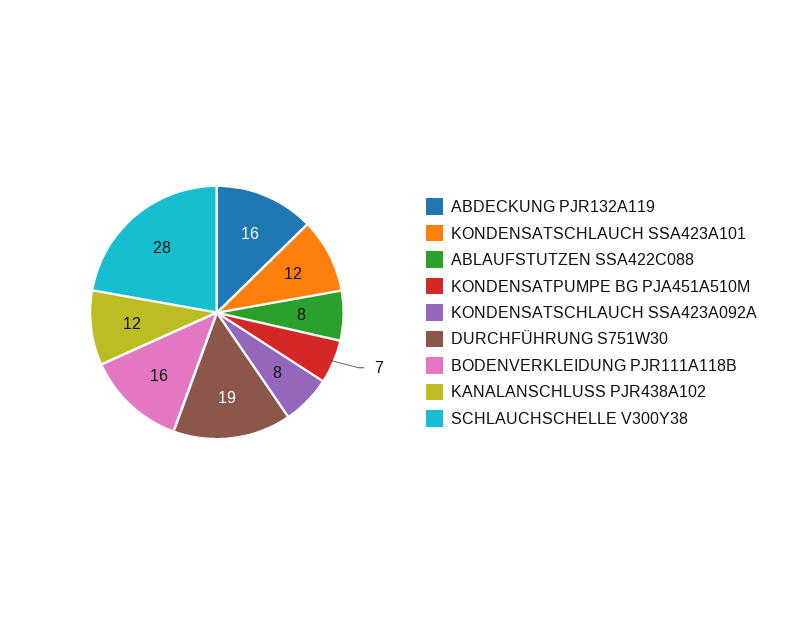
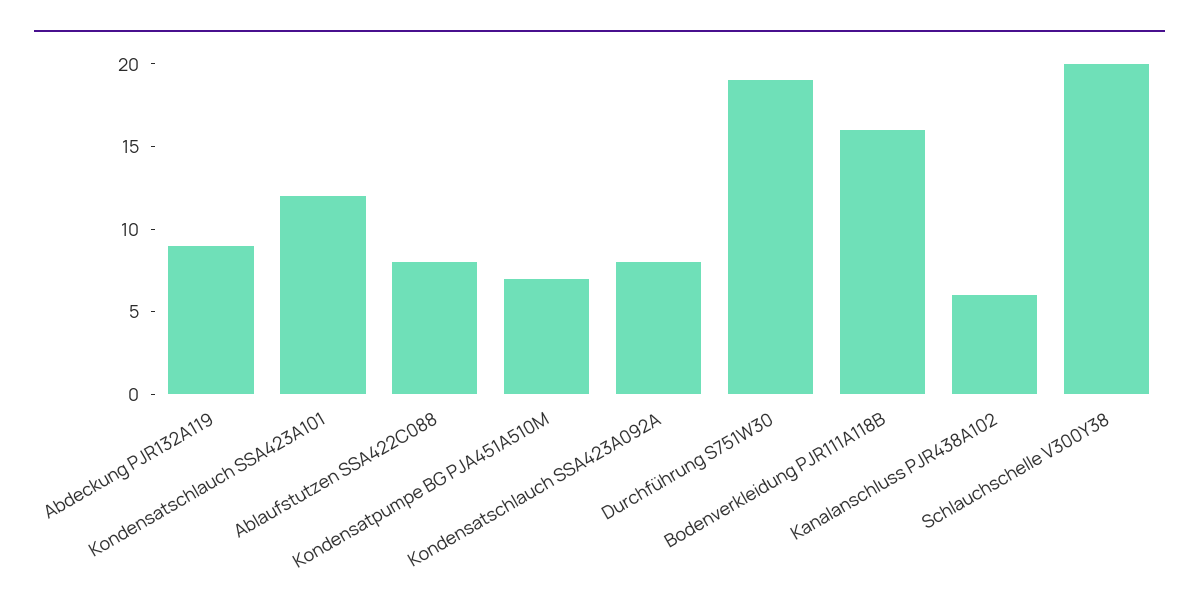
ABDECKUNG PJR132A119: 16 -> 9
KANALANSCHLUSS PJR438A102: 12 -> 6
SCHLAUCHSCHELLE V300Y38: 28 -> 20

